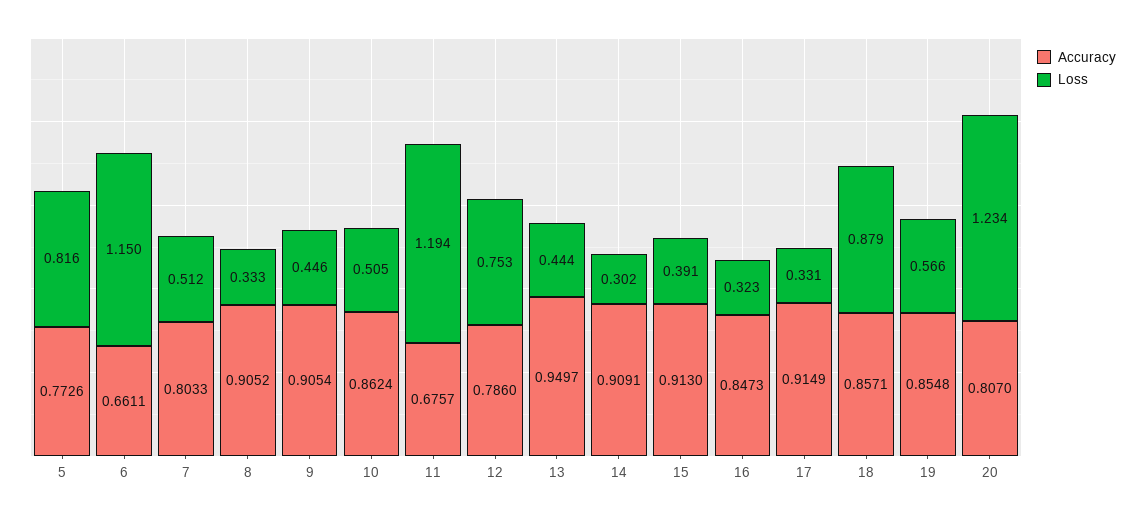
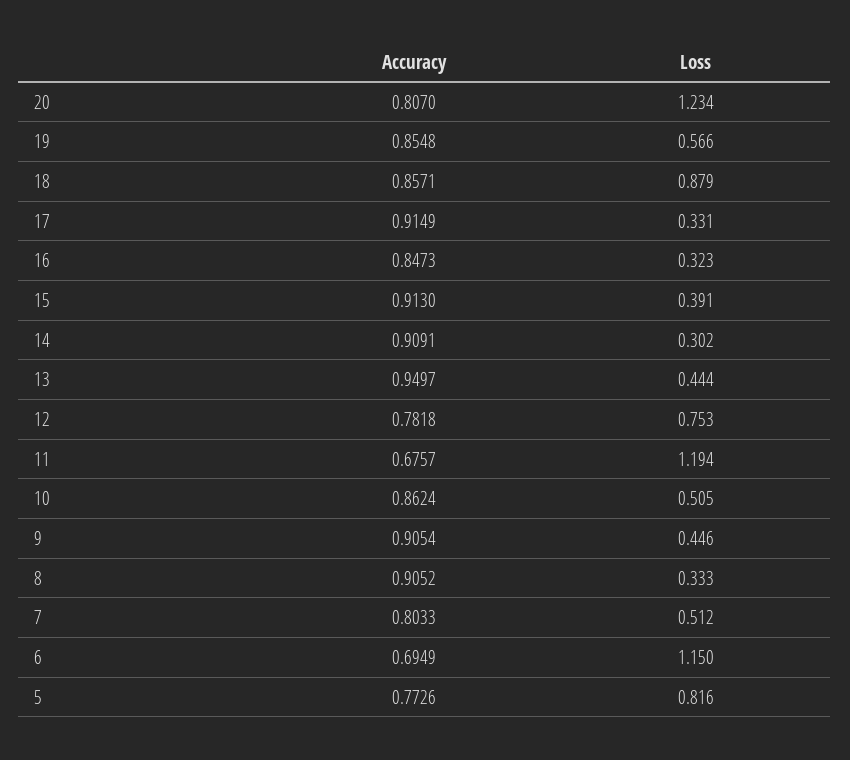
Accuracy, 6: 0.6611 -> 0.6949
Accuracy, 12: 0.786 -> 0.7818

